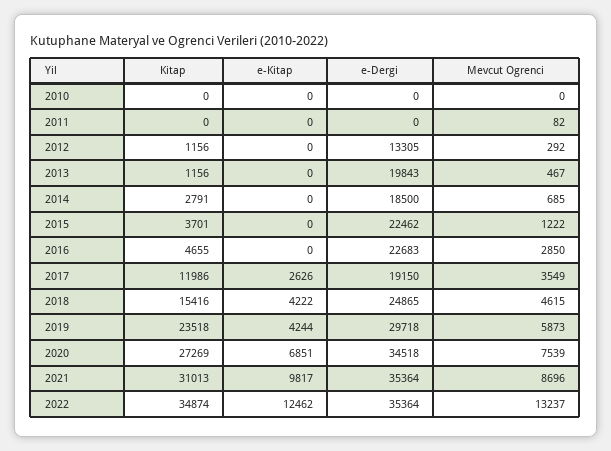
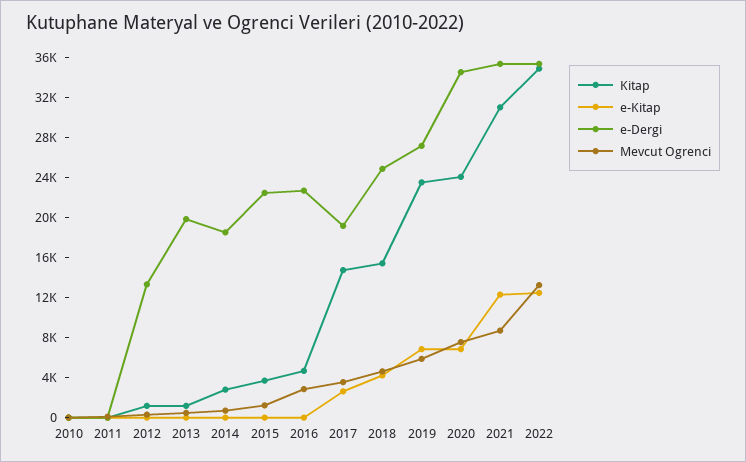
Kitap, 2017: 11986 -> 15000
e-Kitap, 2019: 4244 -> 7000
e-Dergi, 2019: 29718 -> 27000
Kitap, 2020: 27269 -> 24000
e-Kitap, 2021: 9817 -> 12000

